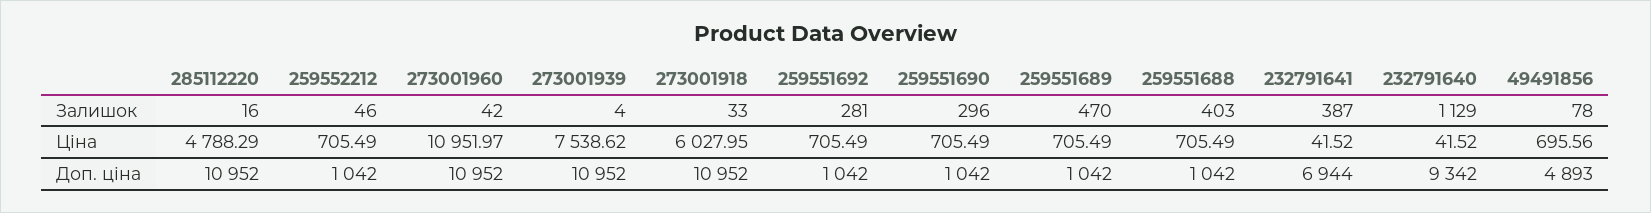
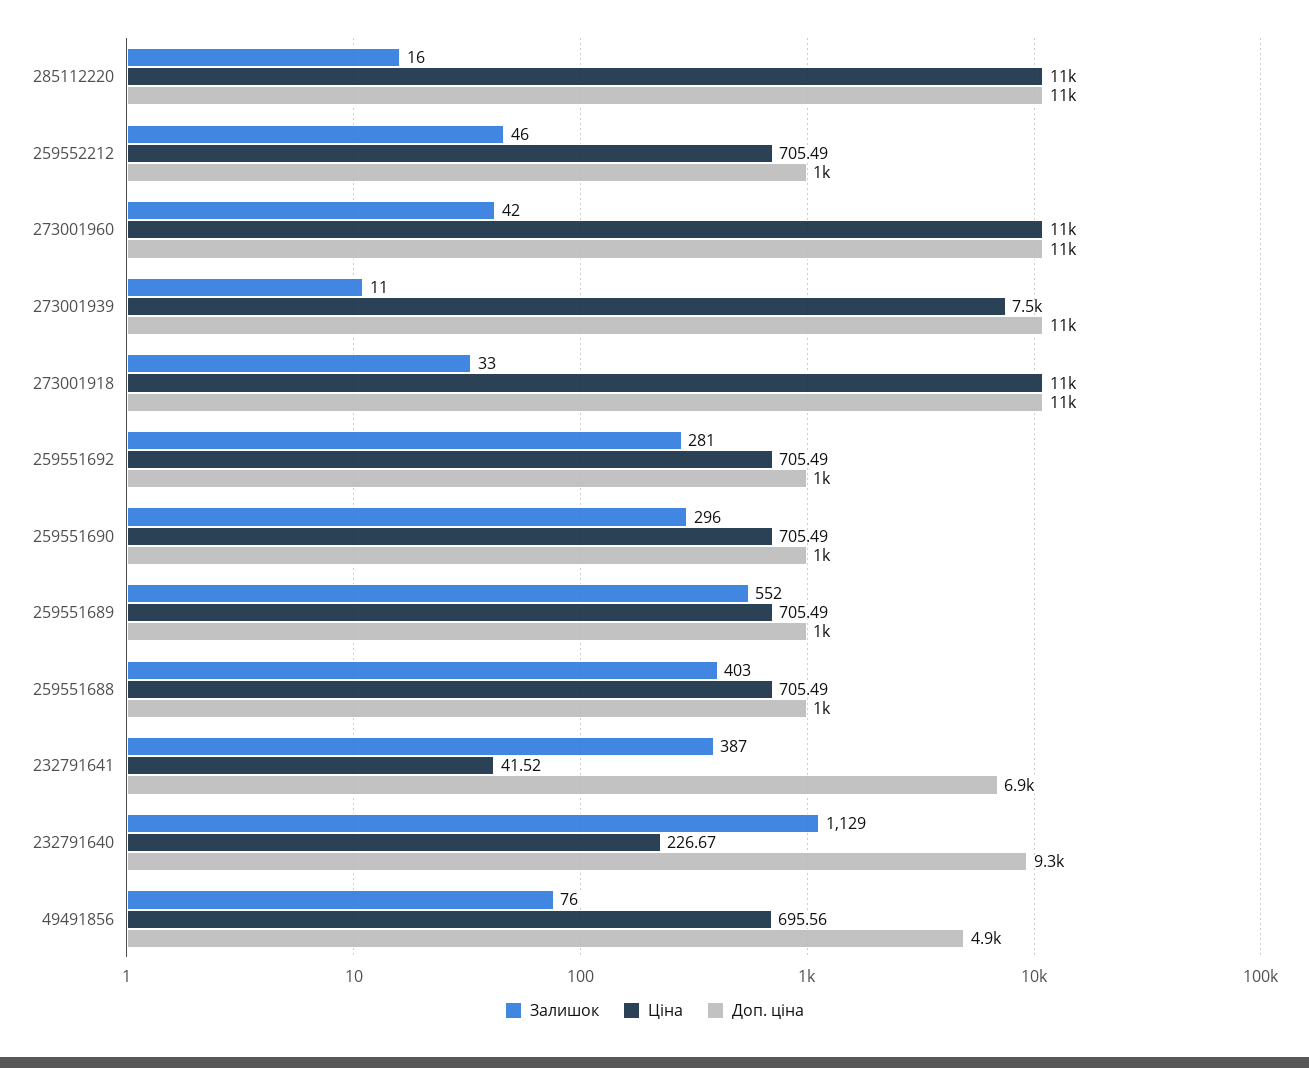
Залишок, 273001939: 4 -> 11
Залишок, 259551689: 470 -> 552
Залишок, 49491856: 78 -> 76
Ціна, 285112220: 4788.29 -> 11000
Ціна, 273001918: 6027.95 -> 11000
Ціна, 232791640: 41.52 -> 226.67

